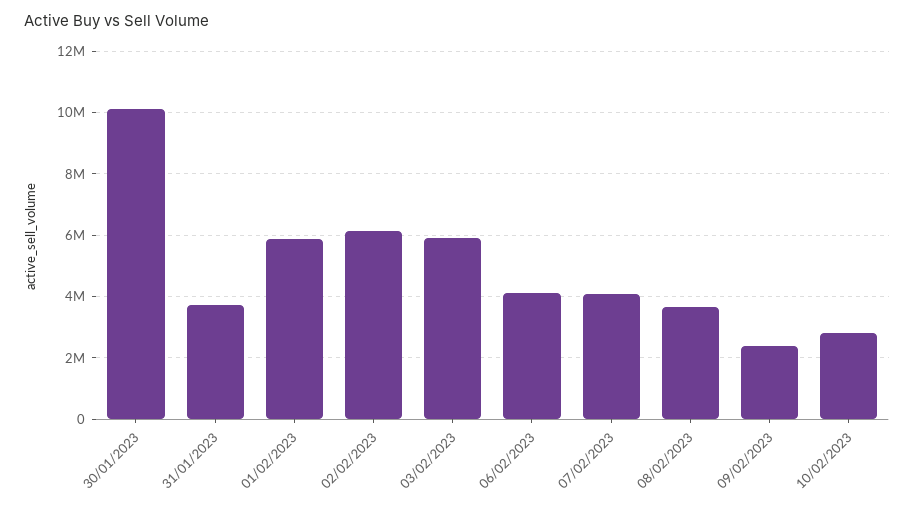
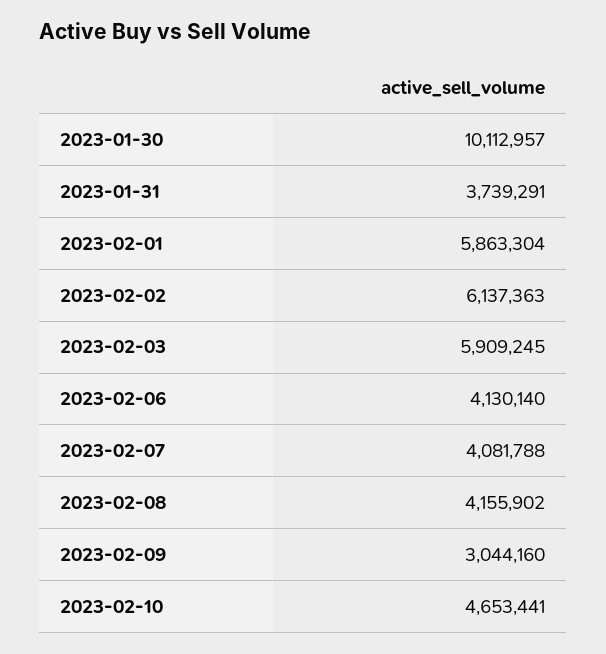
08/02/2023: 3600000 -> 4155902
09/02/2023: 2400000 -> 3044160
10/02/2023: 2800000 -> 4653441

